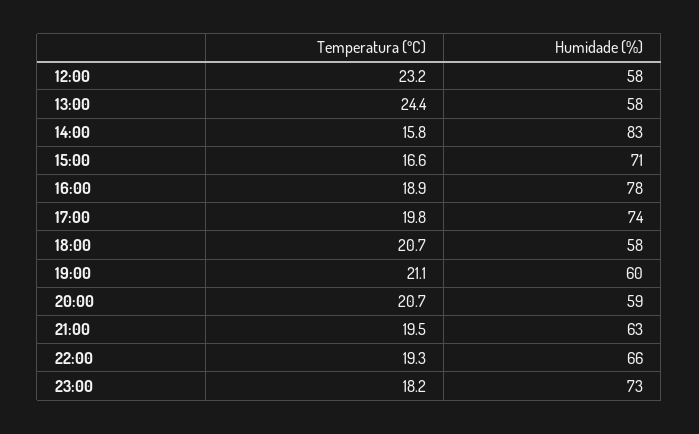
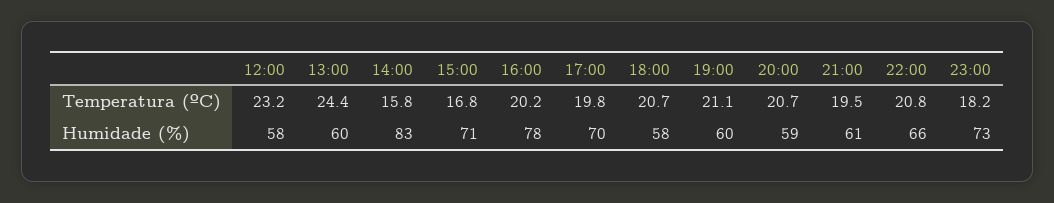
Humidade (%), 13:00: 58 -> 60
Temperatura (ºC), 15:00: 16.6 -> 16.8
Temperatura (ºC), 16:00: 18.9 -> 20.2
Humidade (%), 17:00: 74 -> 70
Humidade (%), 21:00: 63 -> 61
Temperatura (ºC), 22:00: 19.3 -> 20.8

